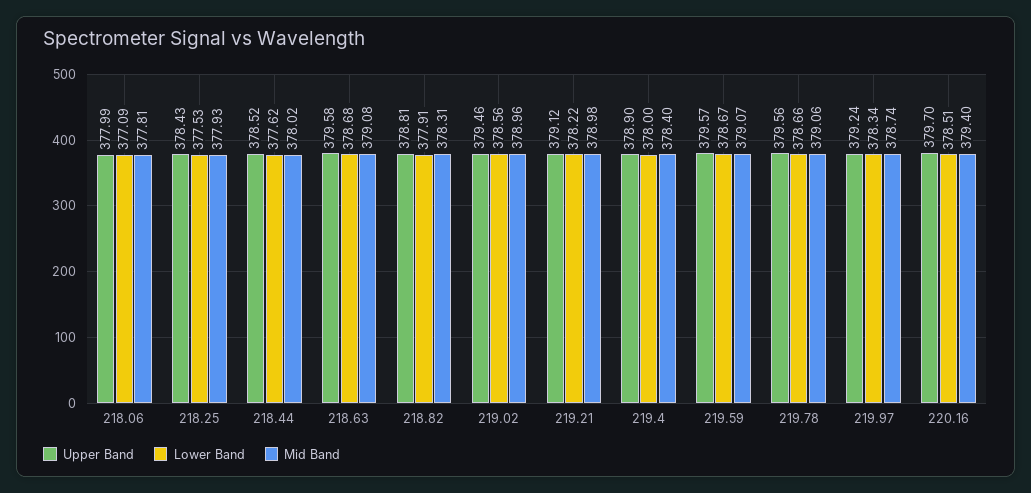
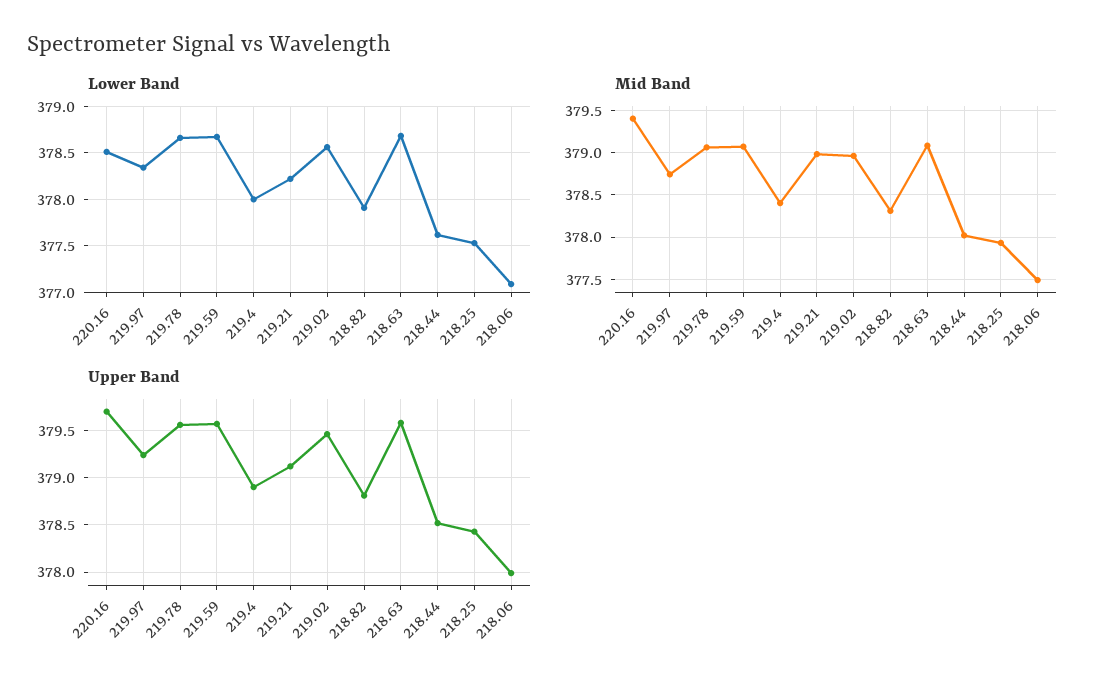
Mid Band, 218.06: 377.81 -> 377.5

